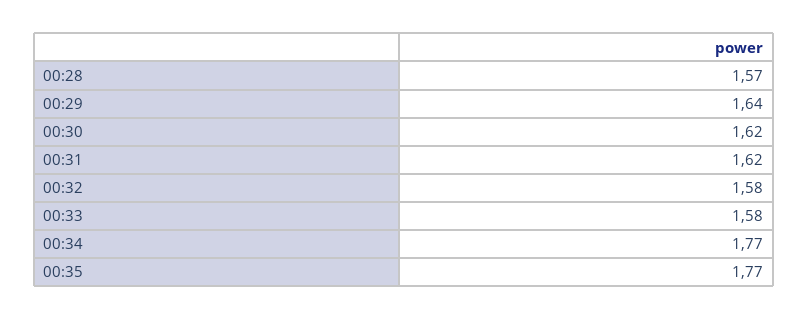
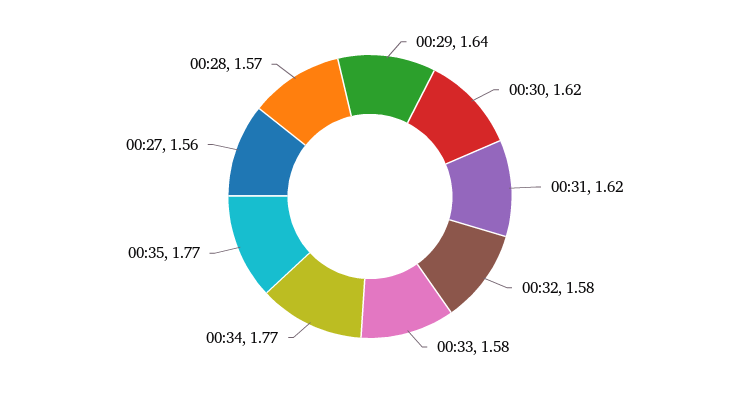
00:27: none -> 1.56

